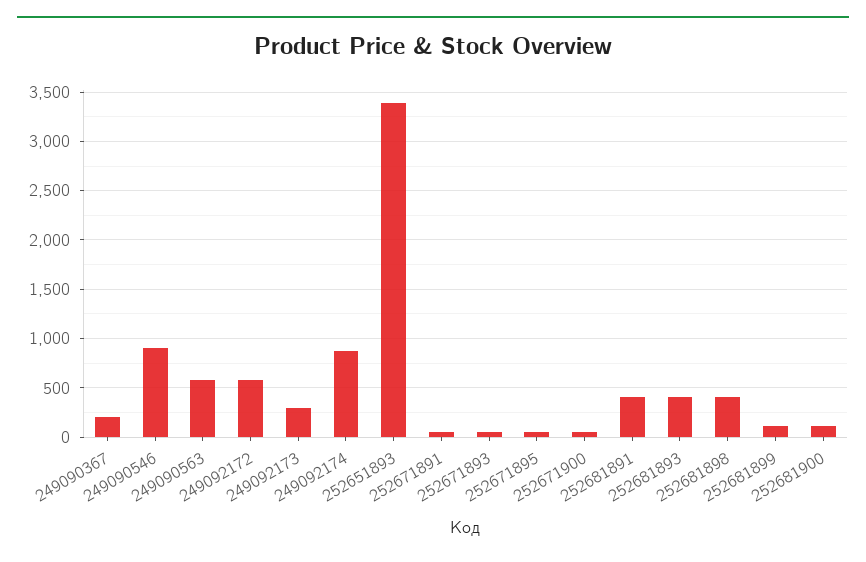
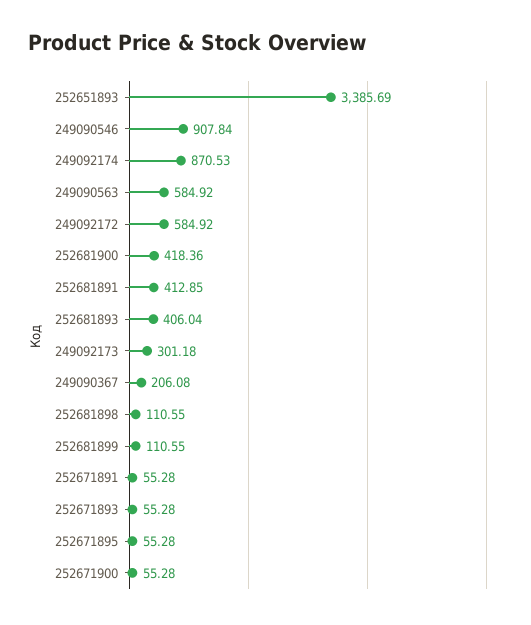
252681898: 400 -> 110.55
252681900: 100 -> 418.36

